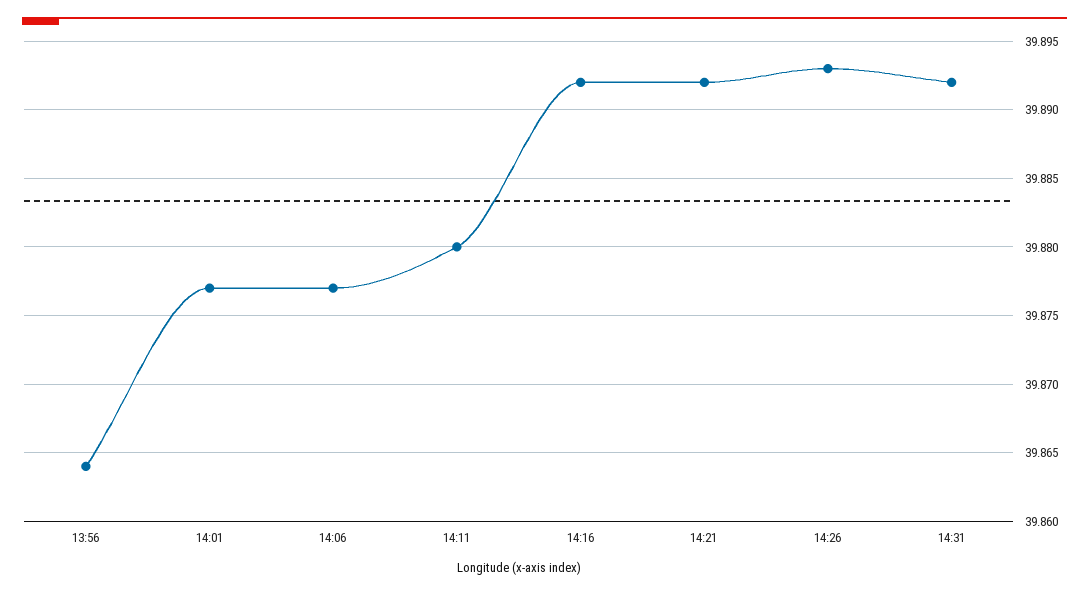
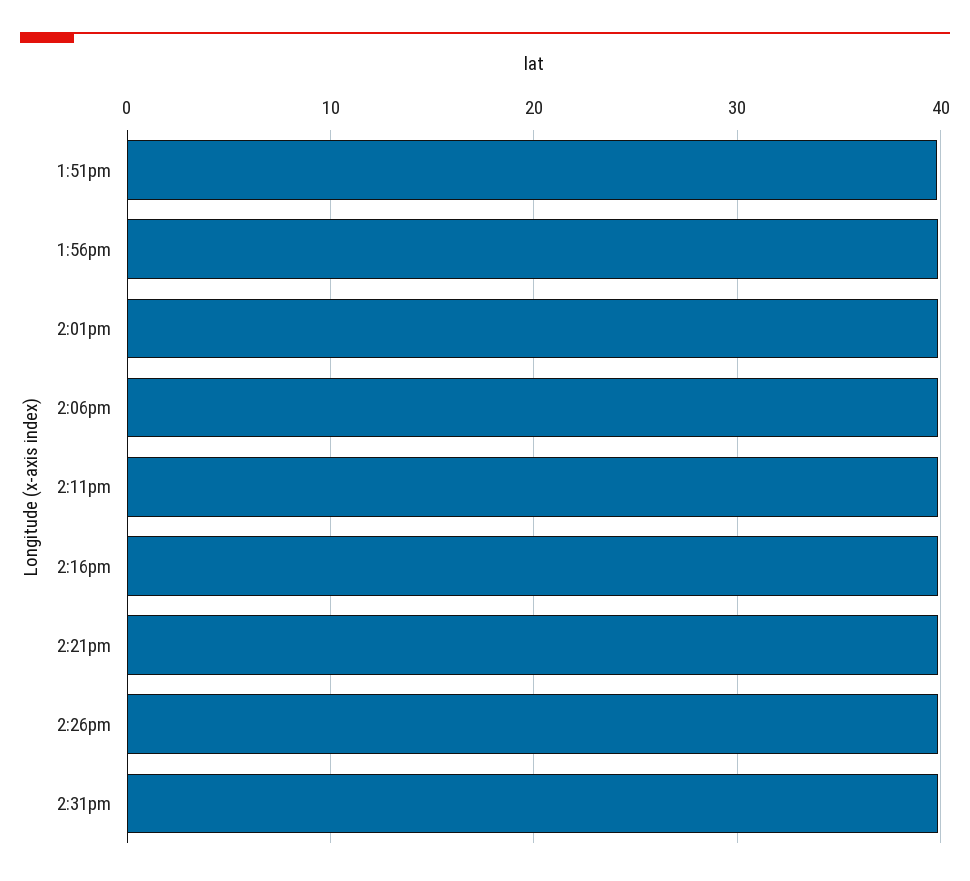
1:51pm: none -> 40

